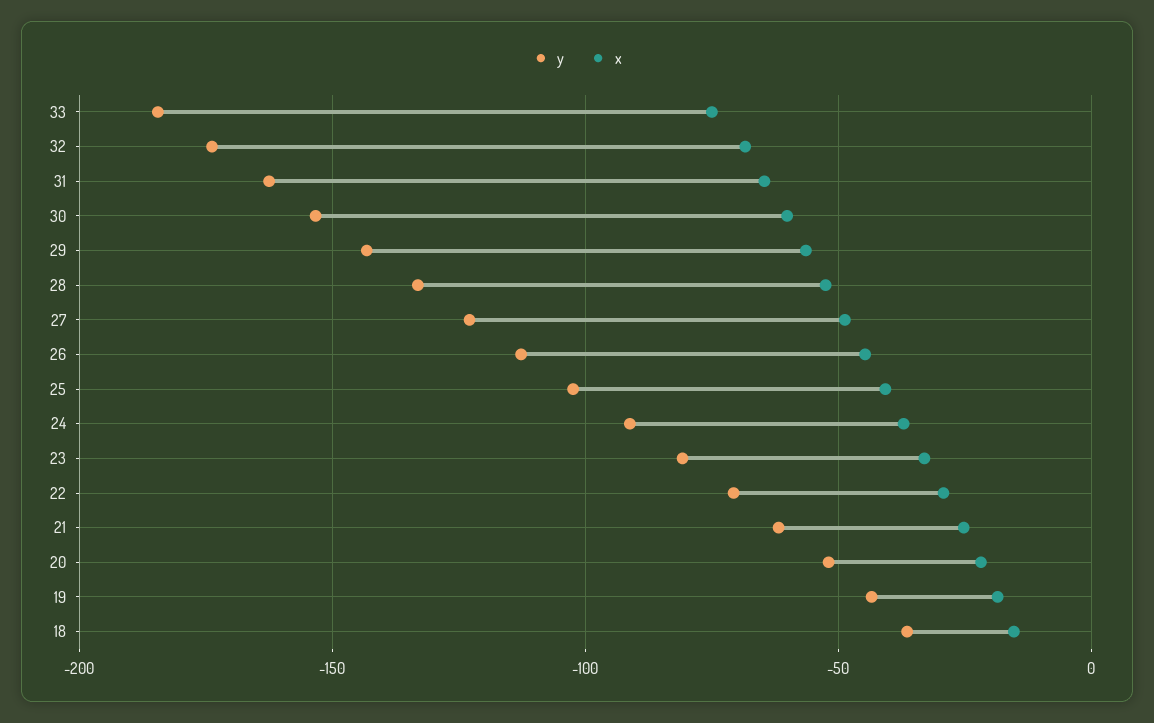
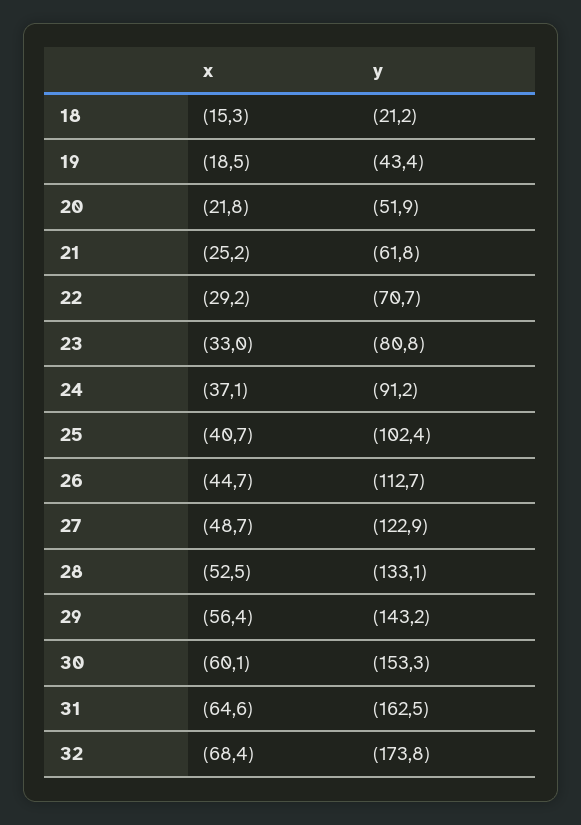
y, 33: -185 -> none
x, 33: -75 -> none
y, 18: -35 -> -21.2

